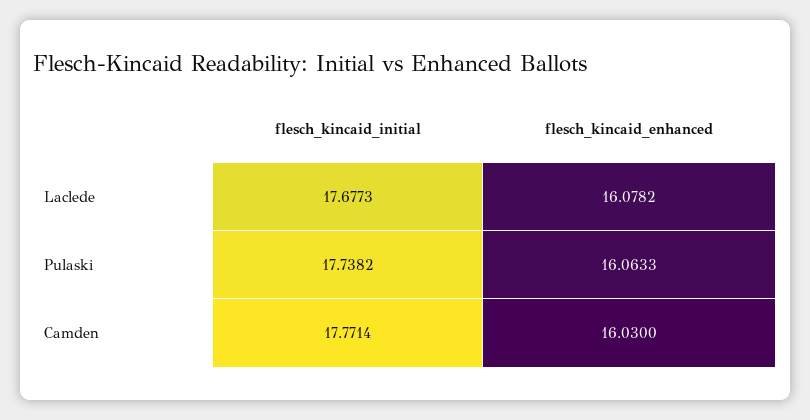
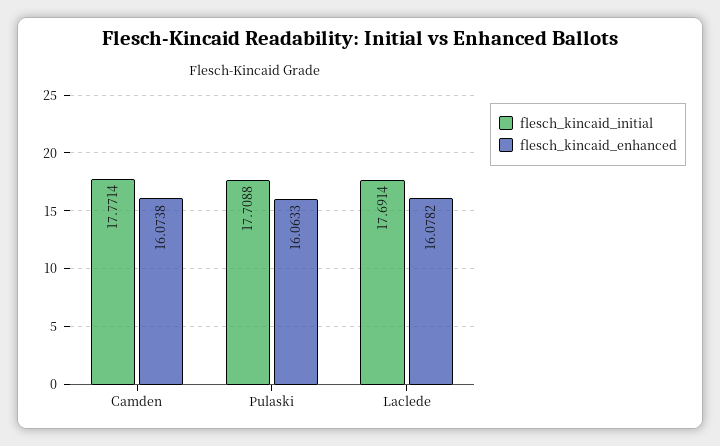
flesch_kincaid_initial, Laclede: 17.6773 -> 17.6914
flesch_kincaid_initial, Pulaski: 17.7382 -> 17.7088
flesch_kincaid_enhanced, Camden: 16.03 -> 16.0738

